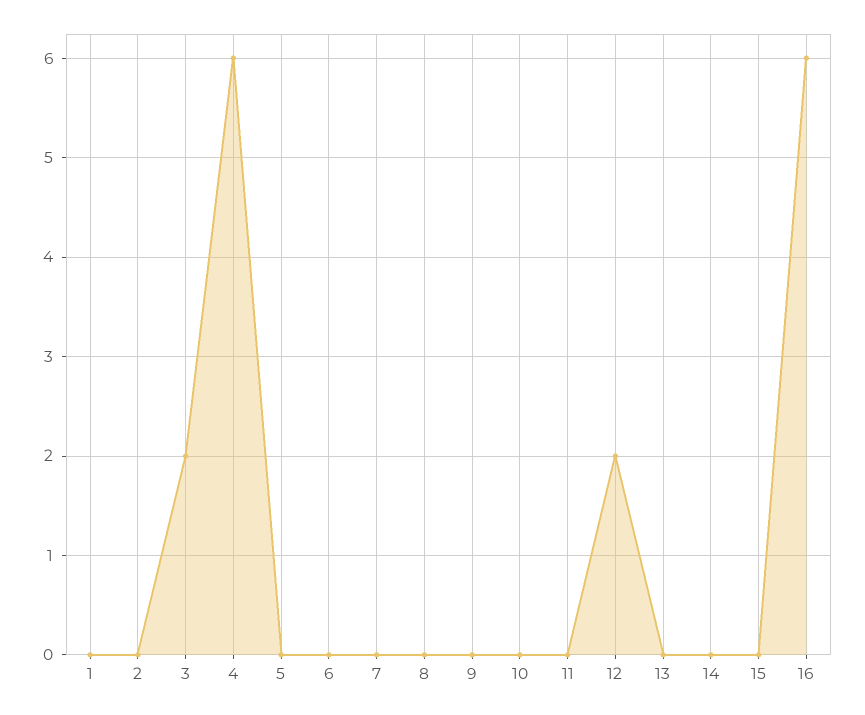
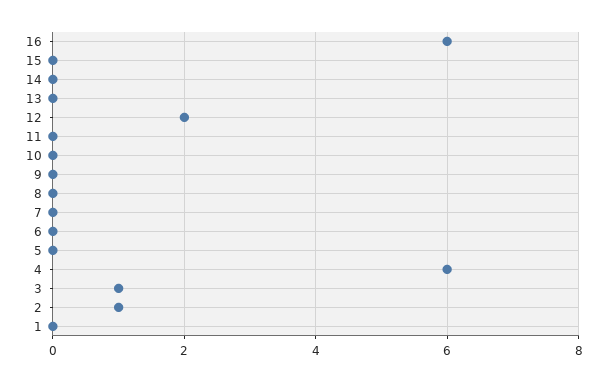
2: 0 -> 1
3: 2 -> 1

